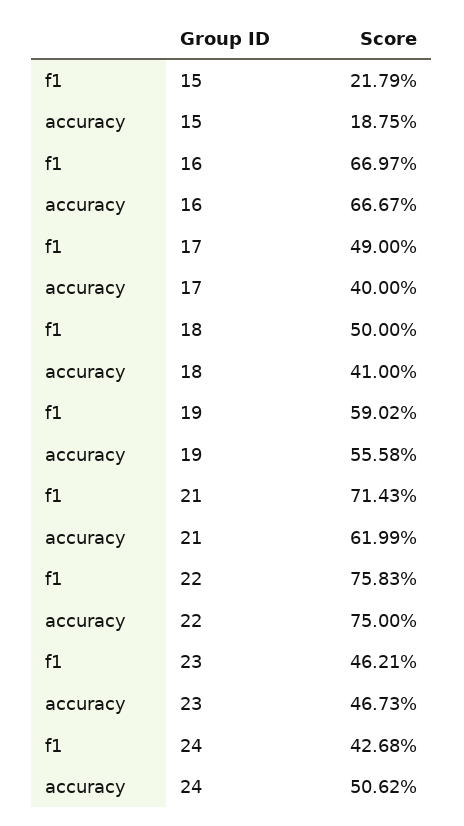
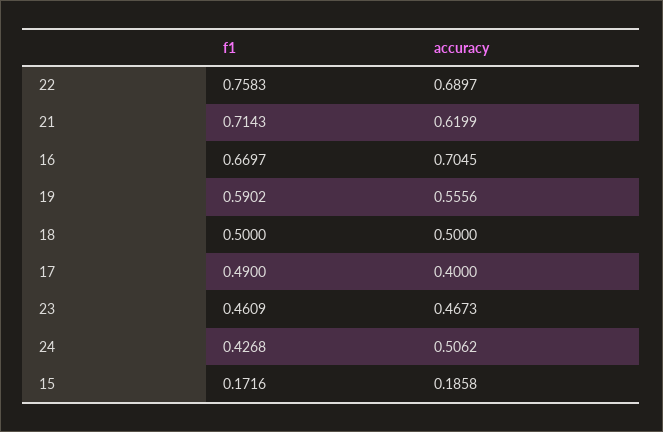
f1, 15: 0.2179 -> 0.1716
accuracy, 15: 0.1875 -> 0.1858
accuracy, 16: 0.6667 -> 0.7045
accuracy, 18: 0.41 -> 0.5
accuracy, 19: 0.5558 -> 0.5556
accuracy, 22: 0.75 -> 0.6897
f1, 23: 0.4621 -> 0.4609

